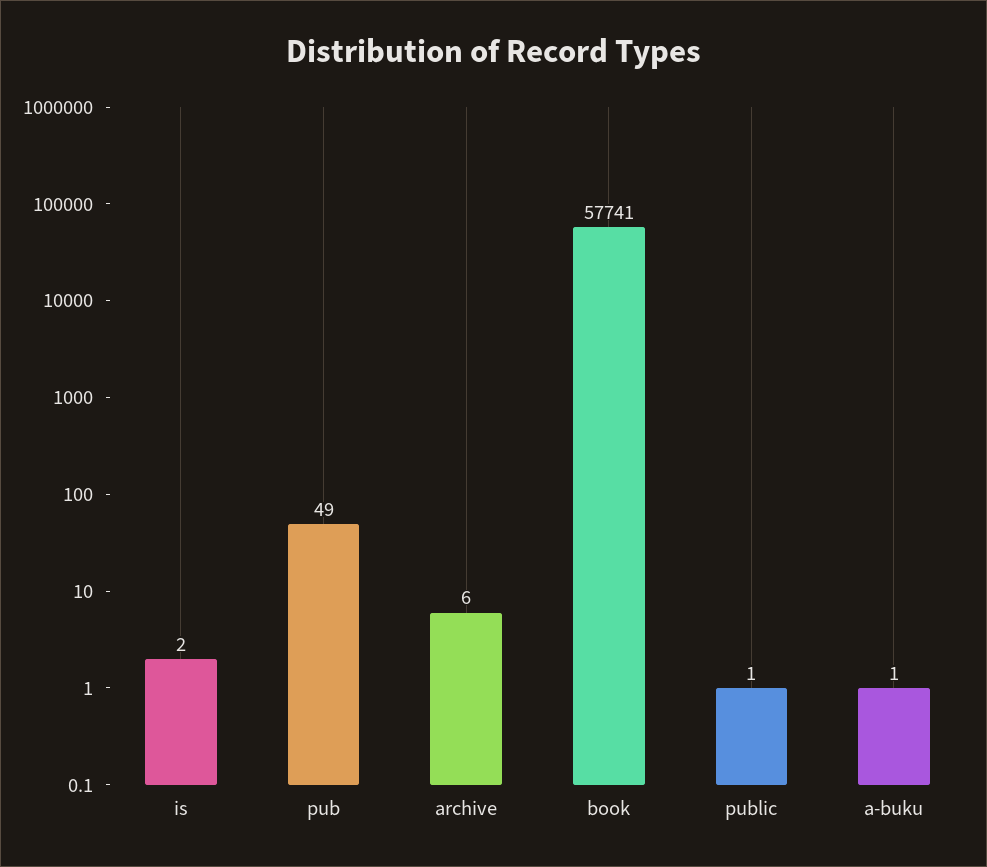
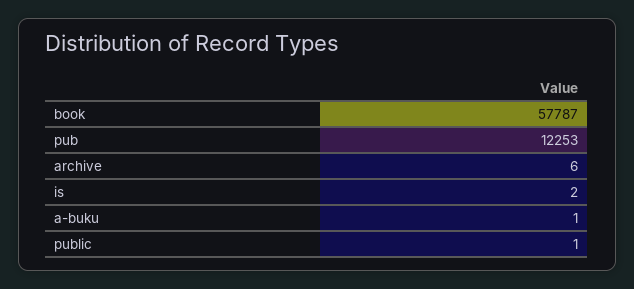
pub: 49 -> 12253
book: 57741 -> 57787

